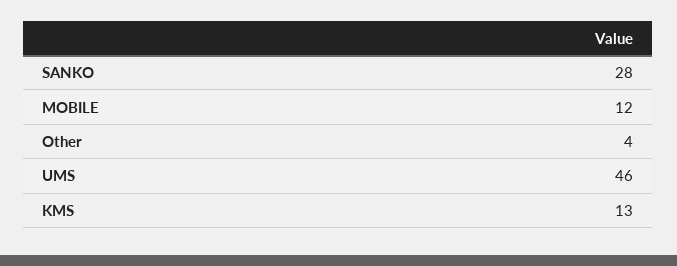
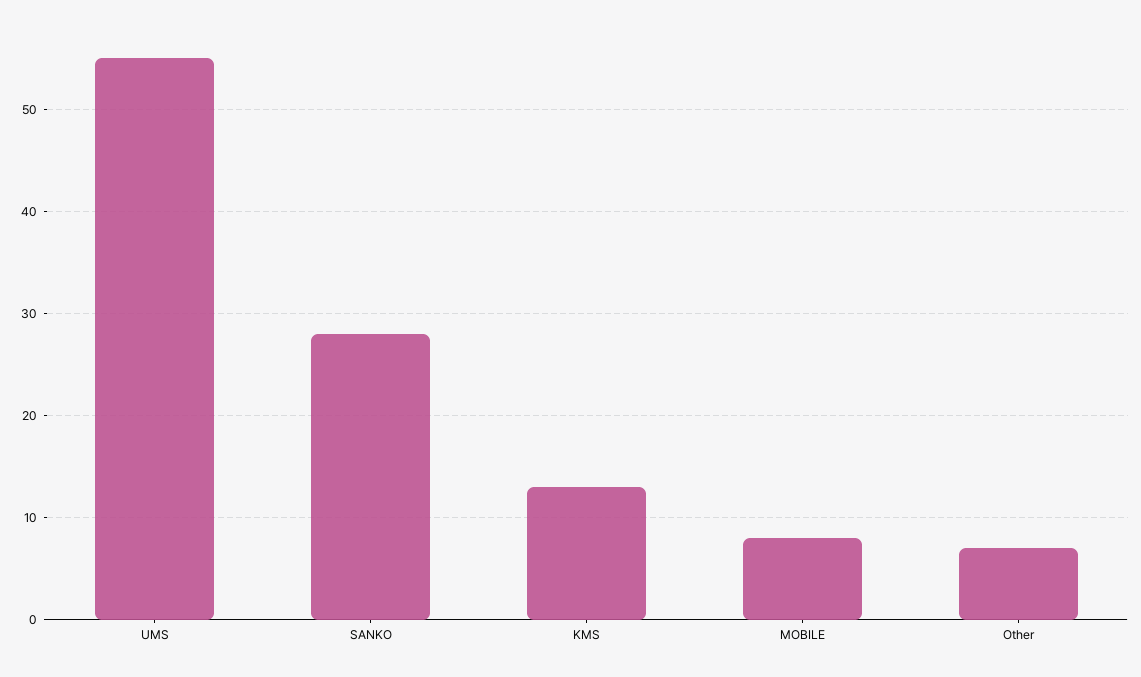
MOBILE: 12 -> 8
Other: 4 -> 7
UMS: 46 -> 55

